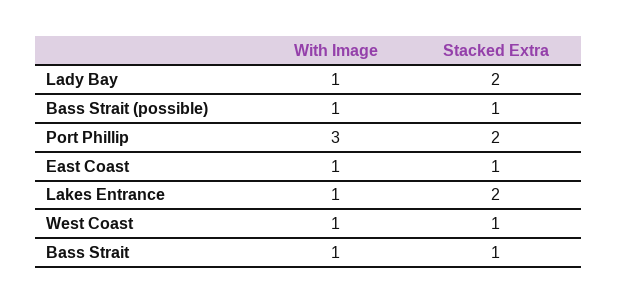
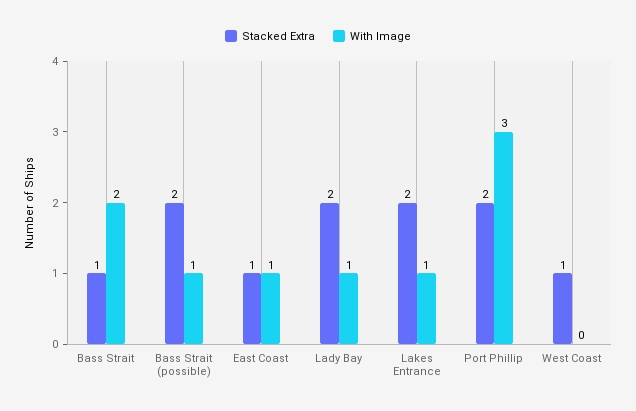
Stacked Extra, Bass Strait (possible): 1 -> 2
With Image, West Coast: 1 -> 0
With Image, Bass Strait: 1 -> 2

